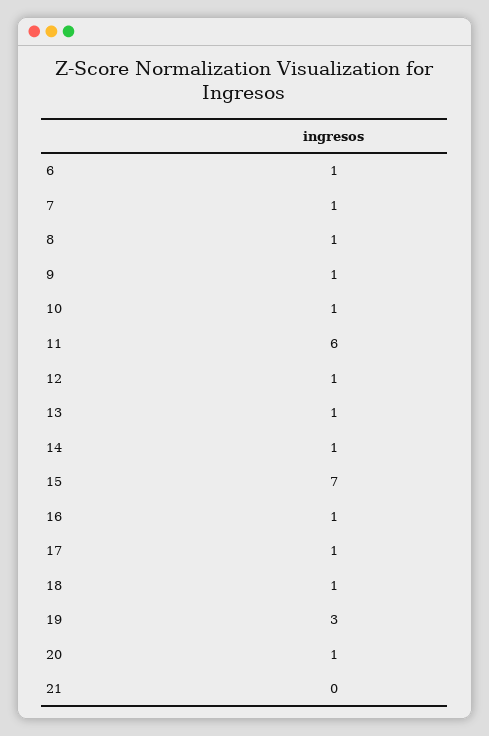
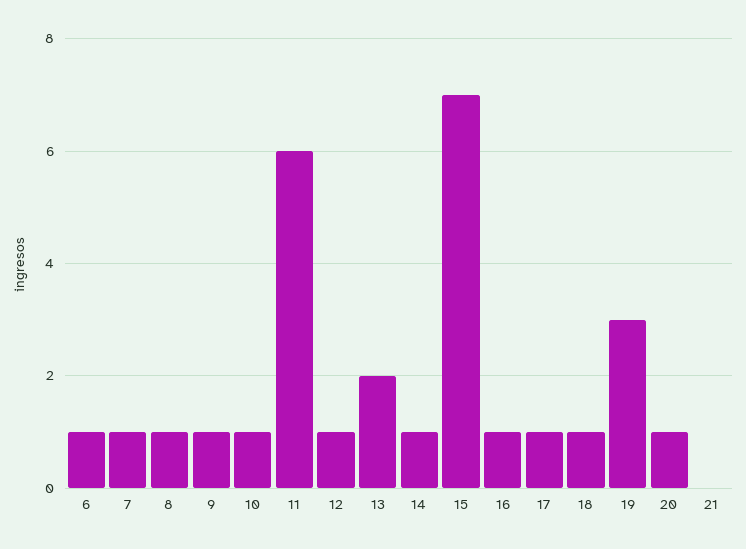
13: 1 -> 2

